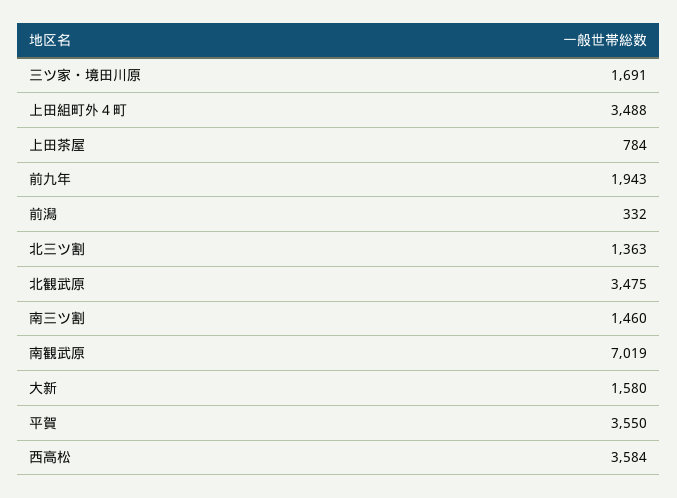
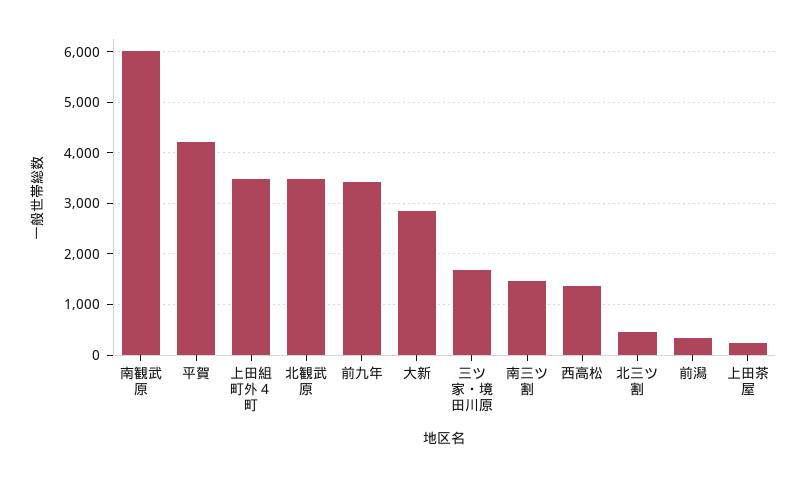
上田茶屋: 784 -> 200
前九年: 1943 -> 3400
北三ツ割: 1363 -> 400
南観武原: 7019 -> 6000
大新: 1580 -> 2800
平賀: 3550 -> 4200
西高松: 3584 -> 1400

